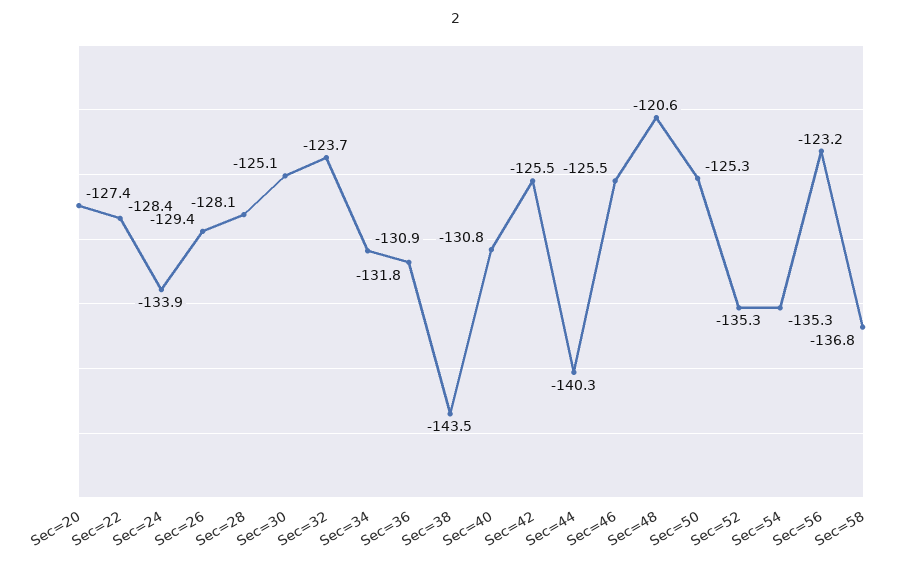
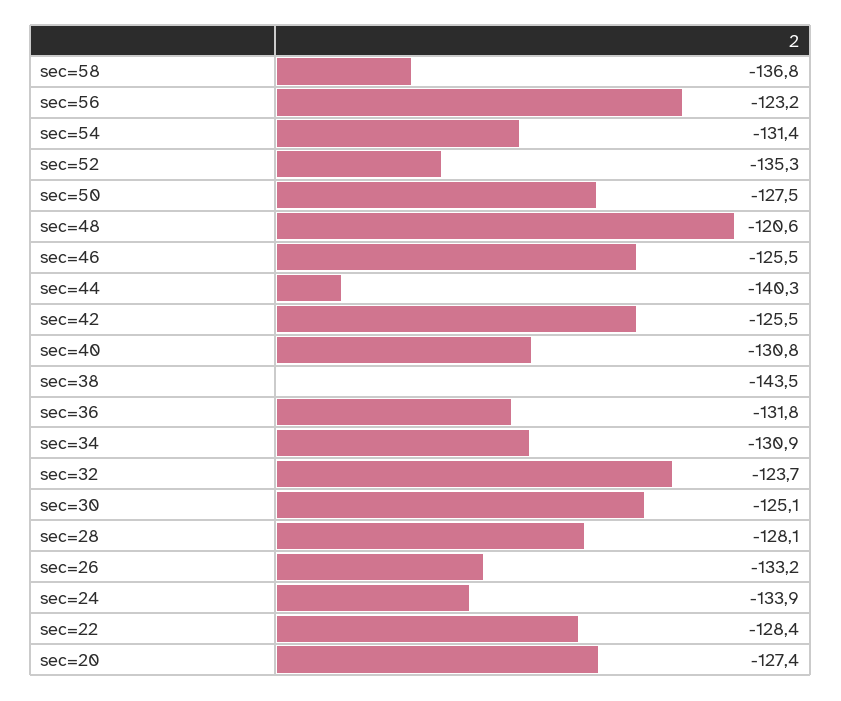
Sec=26: -129.4 -> -133.2
Sec=50: -125.3 -> -127.5
Sec=54: -135.3 -> -131.4

